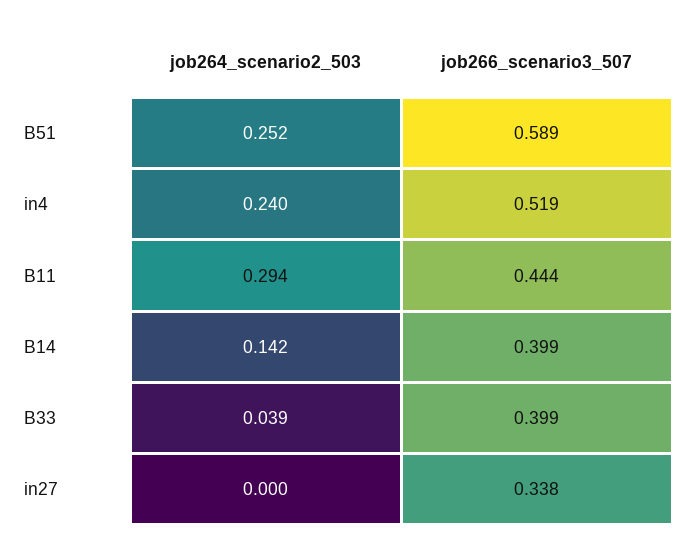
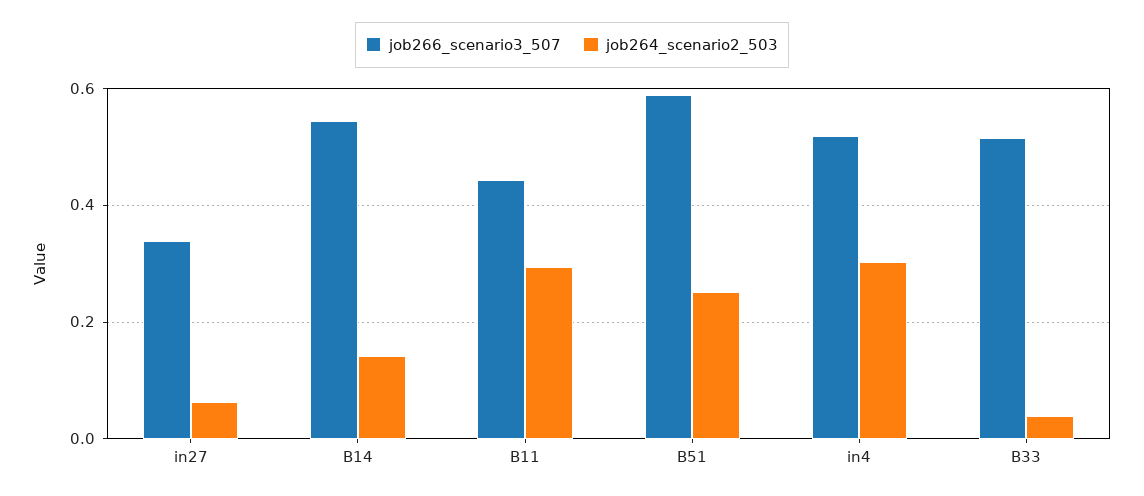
job264_scenario2_503, in4: 0.24 -> 0.3
job266_scenario3_507, B14: 0.399 -> 0.54
job266_scenario3_507, B33: 0.399 -> 0.52
job264_scenario2_503, in27: 0 -> 0.06

